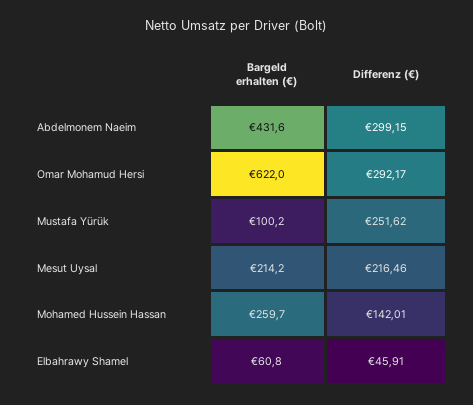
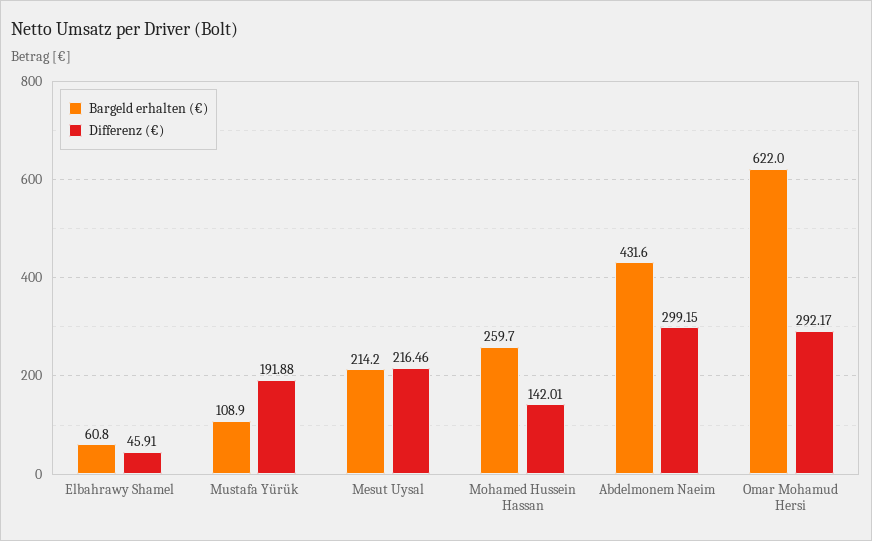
Bargeld erhalten (€), Mustafa Yürük: 100.2 -> 108.9
Differenz (€), Mustafa Yürük: 251.62 -> 191.88

